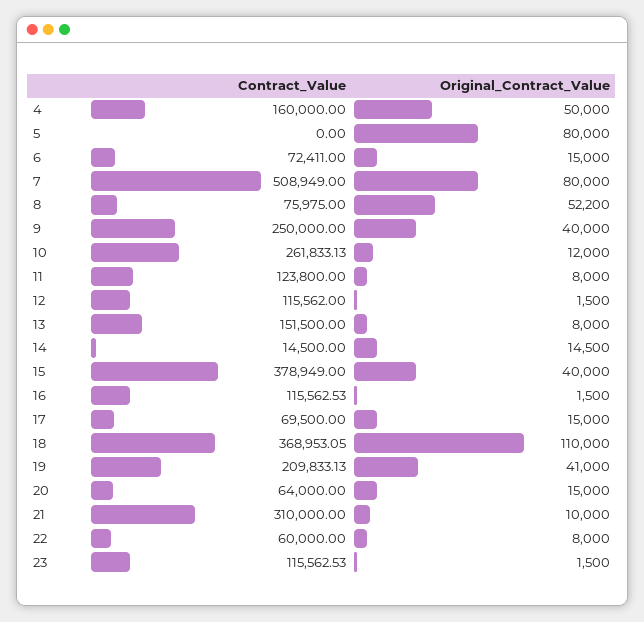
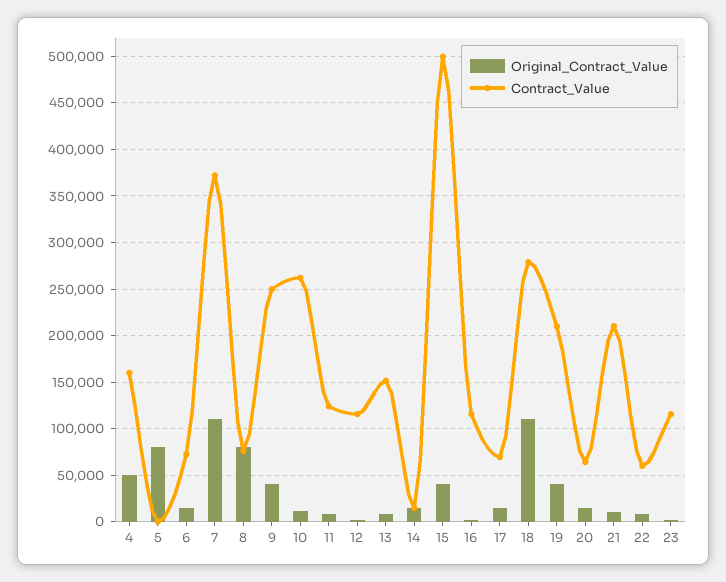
Contract_Value, 7: 508949 -> 370000
Original_Contract_Value, 7: 80000 -> 110000
Original_Contract_Value, 8: 52200 -> 80000
Contract_Value, 15: 378949 -> 500000
Contract_Value, 18: 368953.05 -> 280000
Contract_Value, 21: 310000 -> 210000

